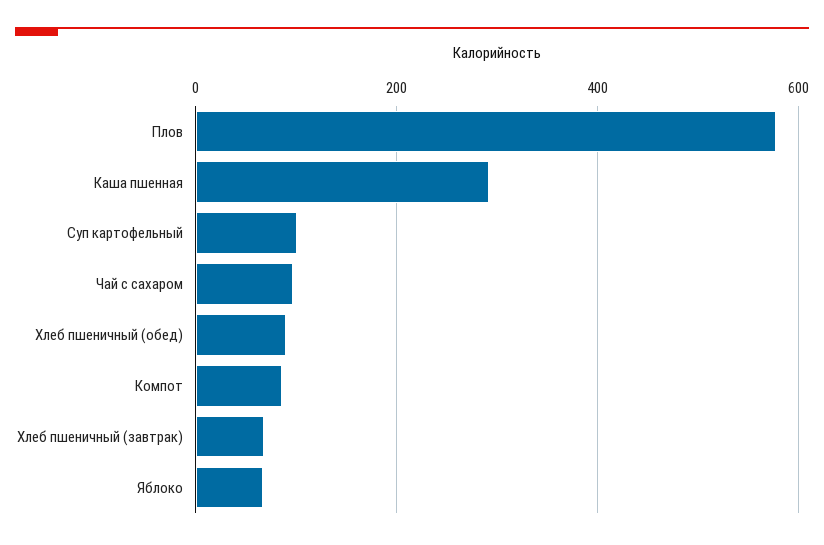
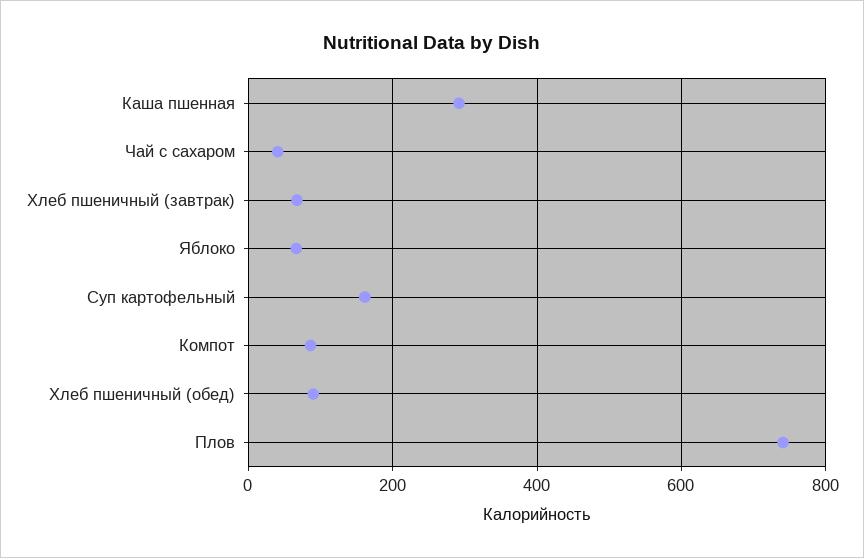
Плов: 580 -> 740
Суп картофельный: 100 -> 160
Чай с сахаром: 100 -> 40

